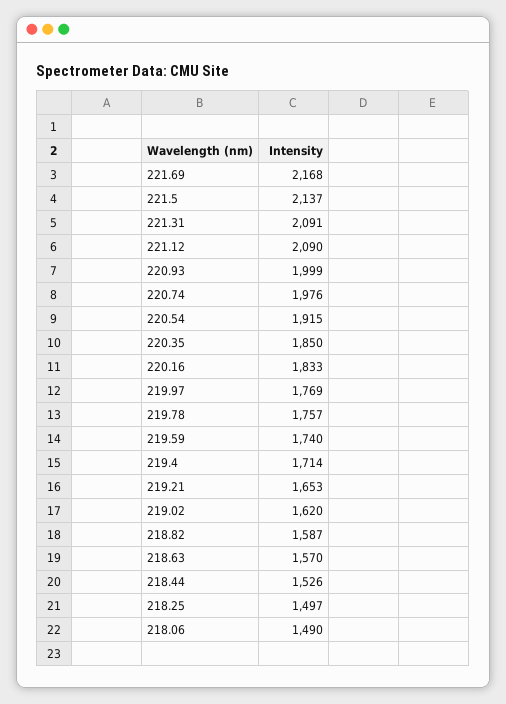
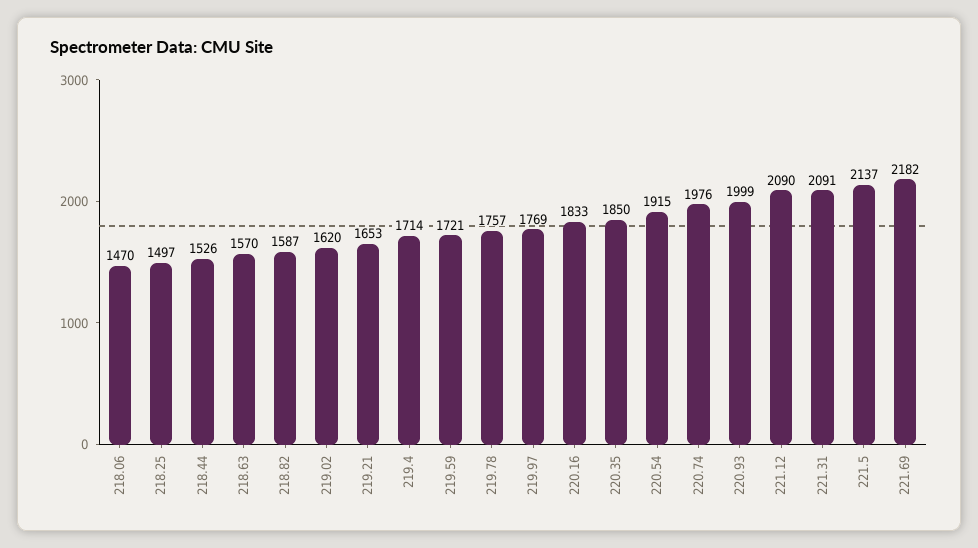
221.69: 2168 -> 2182
219.59: 1740 -> 1721
218.06: 1490 -> 1470

